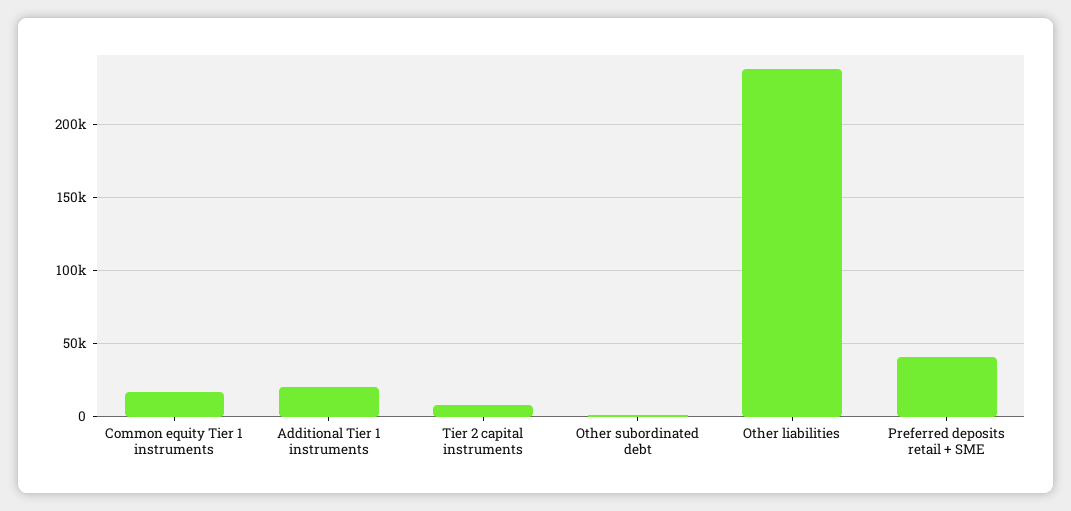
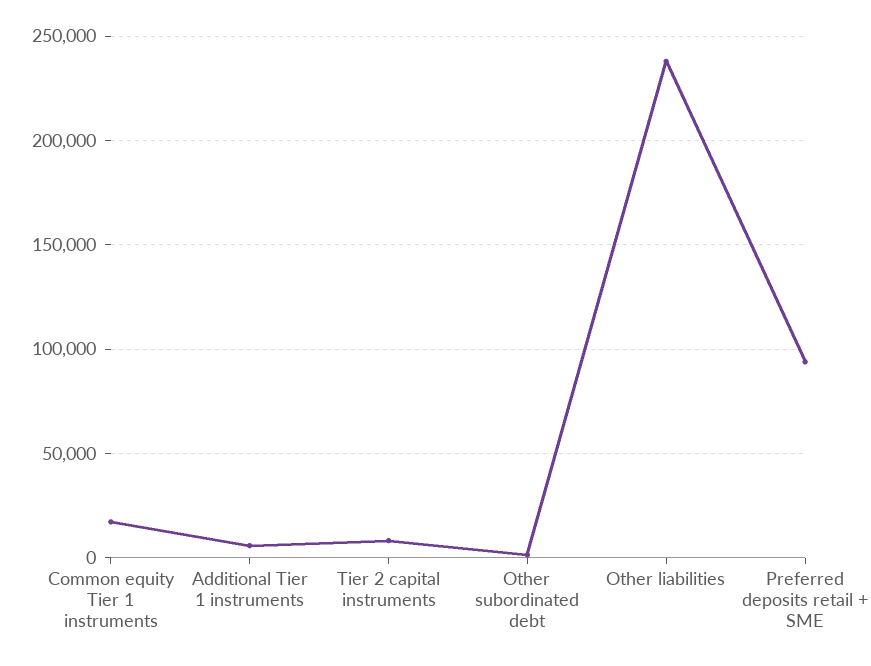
Additional Tier 1 instruments: 20000 -> 5000
Preferred deposits retail + SME: 40000 -> 95000

